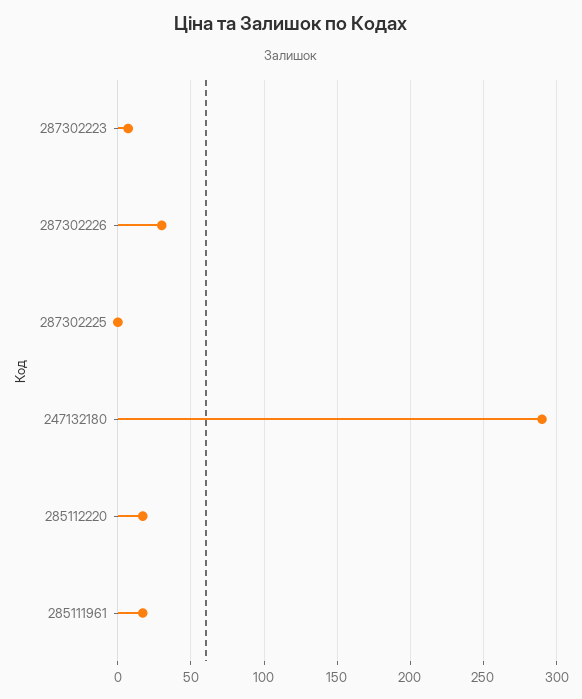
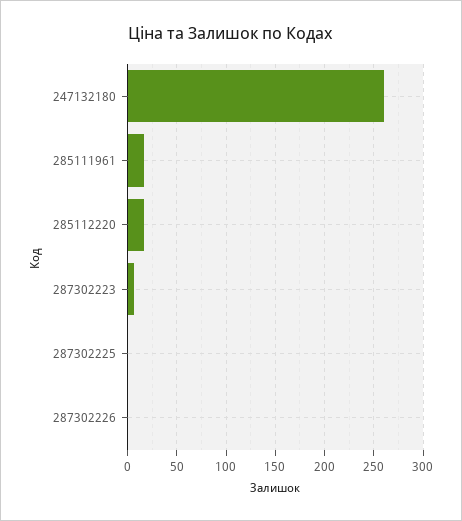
287302226: 30 -> 0
247132180: 290 -> 260

